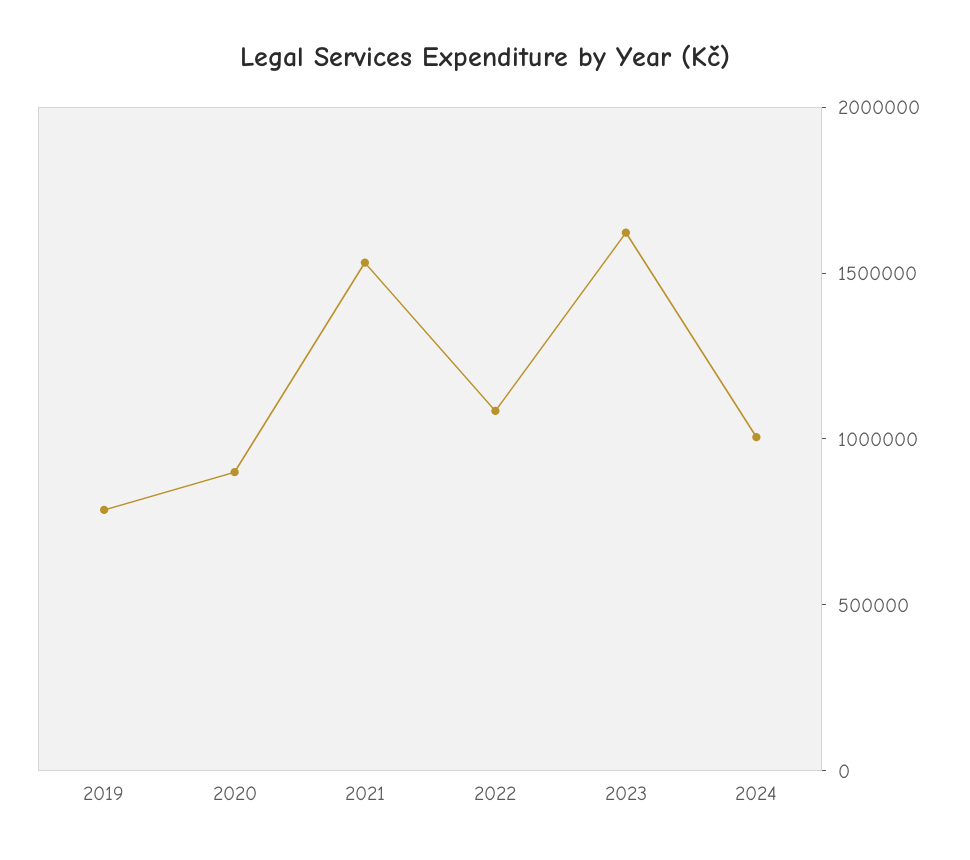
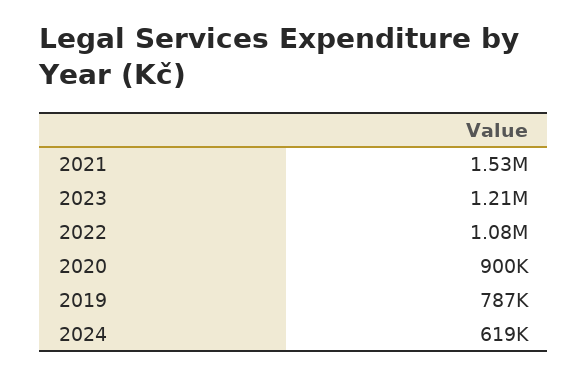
2023: 1600000 -> 1210000
2024: 1000000 -> 619000

